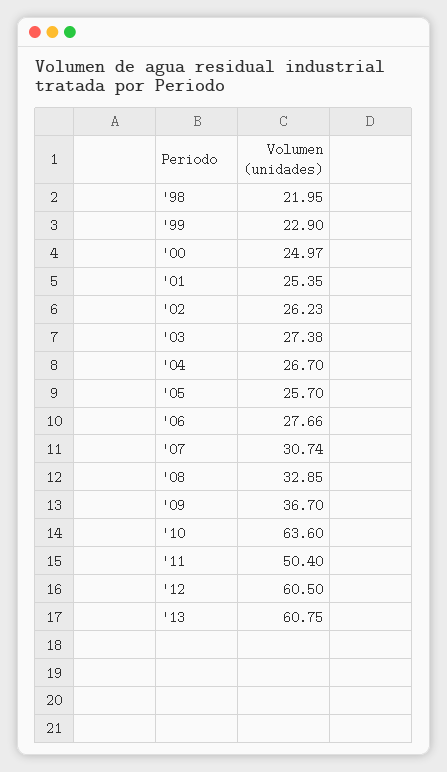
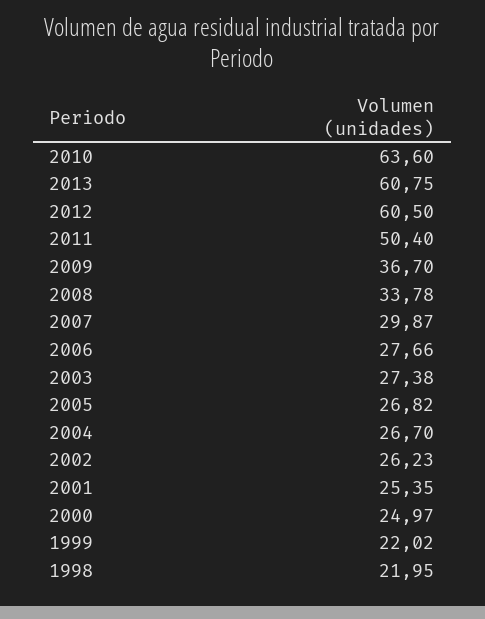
'99: 22.9 -> 22.02
'05: 25.7 -> 26.82
'07: 30.74 -> 29.87
'08: 32.85 -> 33.78

